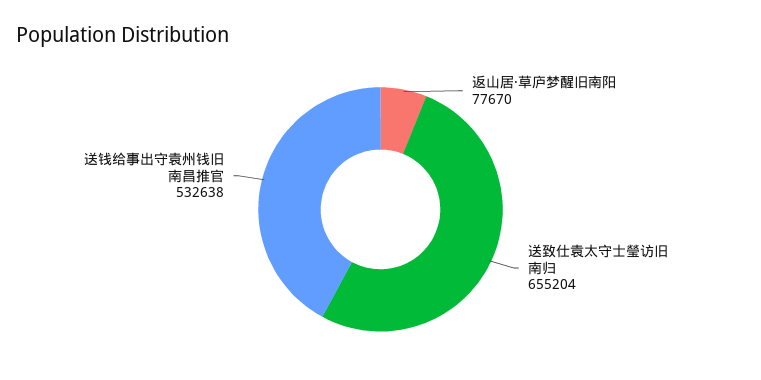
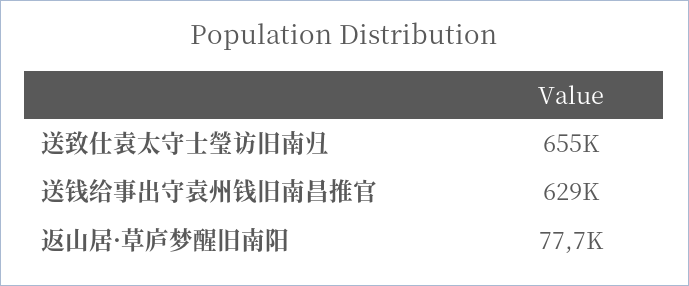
送钱给事出守袁州钱旧南昌推官: 532638 -> 629000

